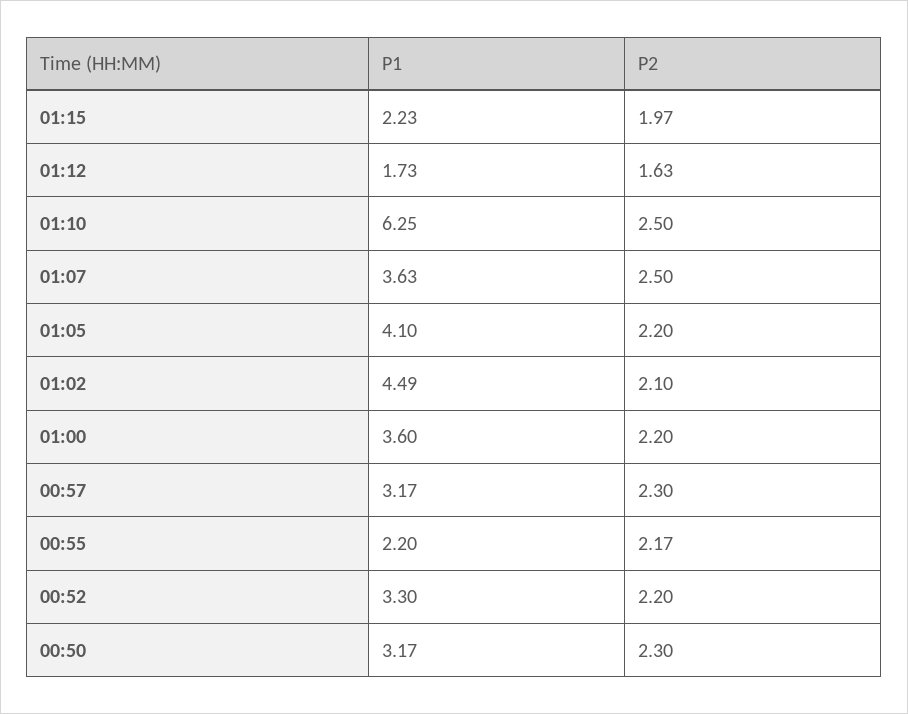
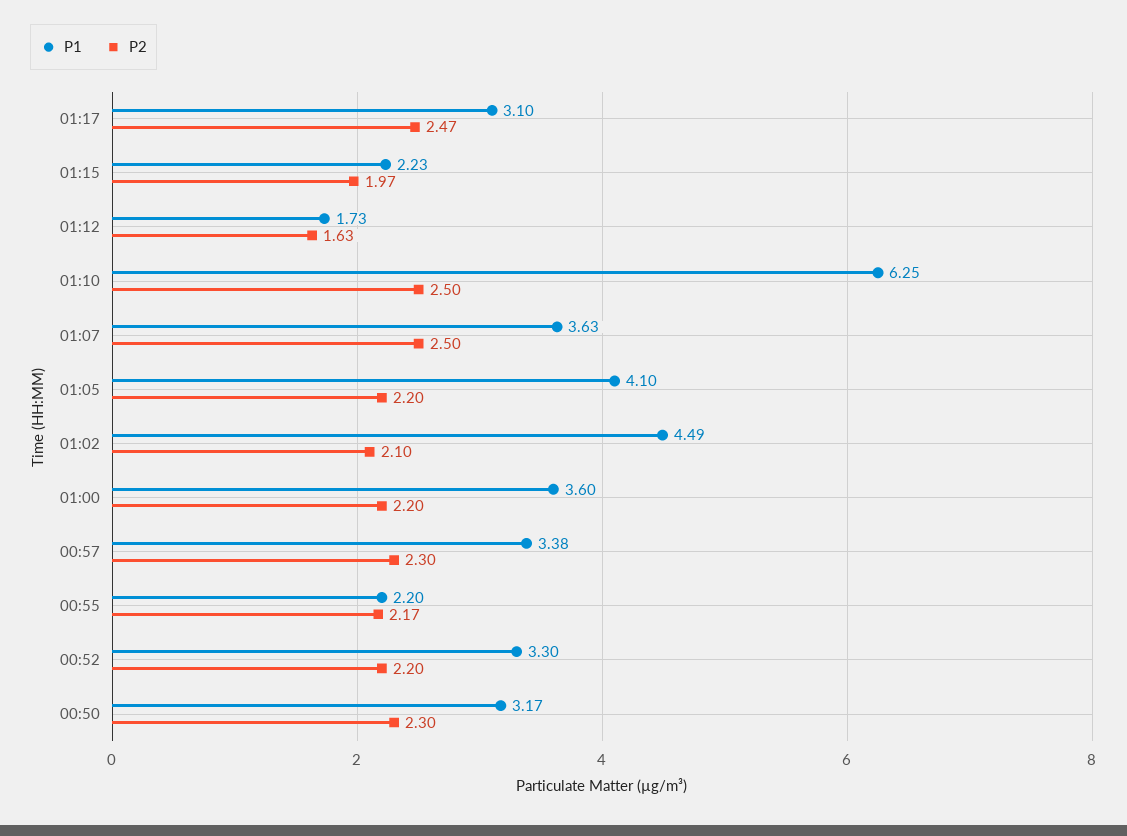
P1, 00:57: 3.17 -> 3.38
P1, 01:17: none -> 3.1
P2, 01:17: none -> 2.47

